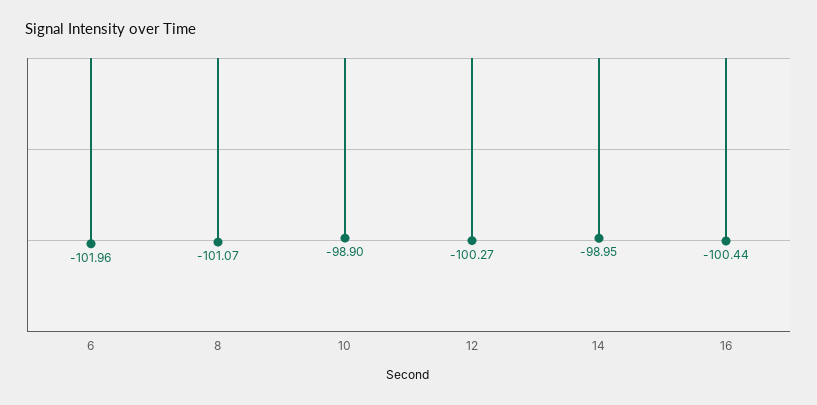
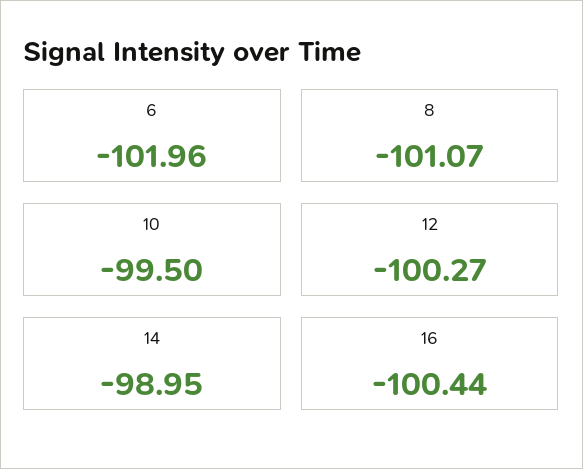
10: -98.9 -> -99.5

